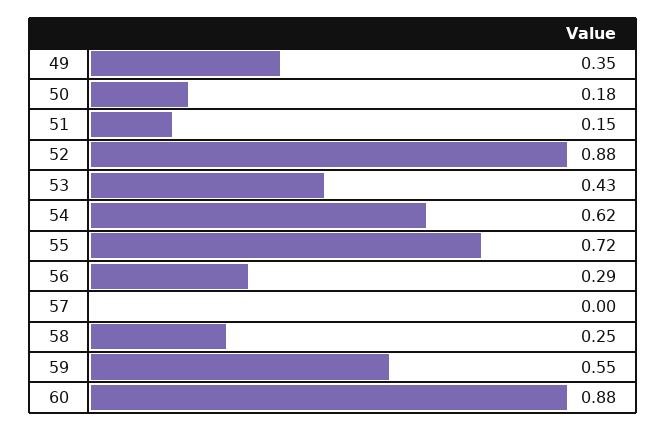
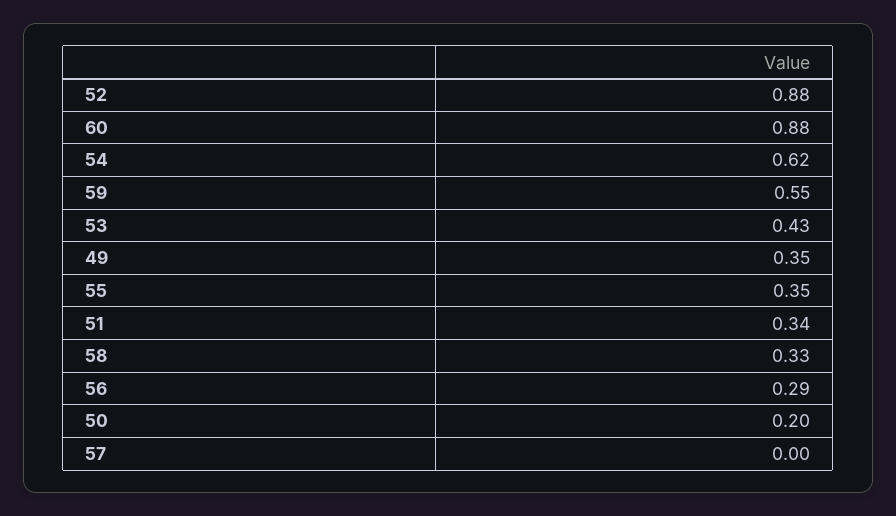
50: 0.18 -> 0.2
51: 0.15 -> 0.34
55: 0.72 -> 0.35
58: 0.25 -> 0.33

